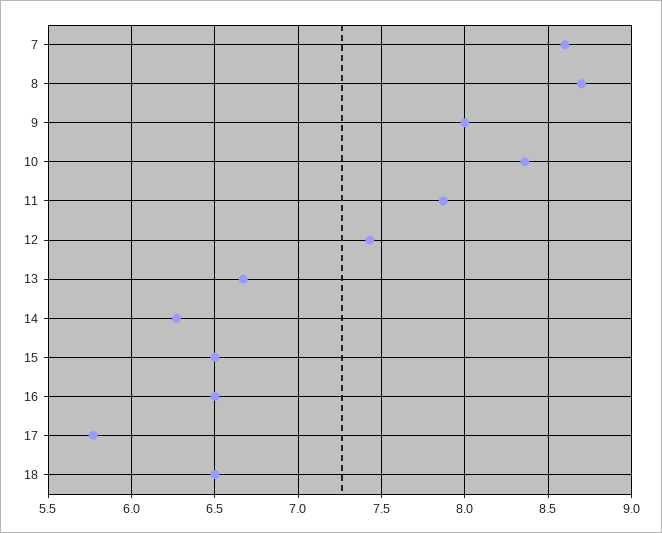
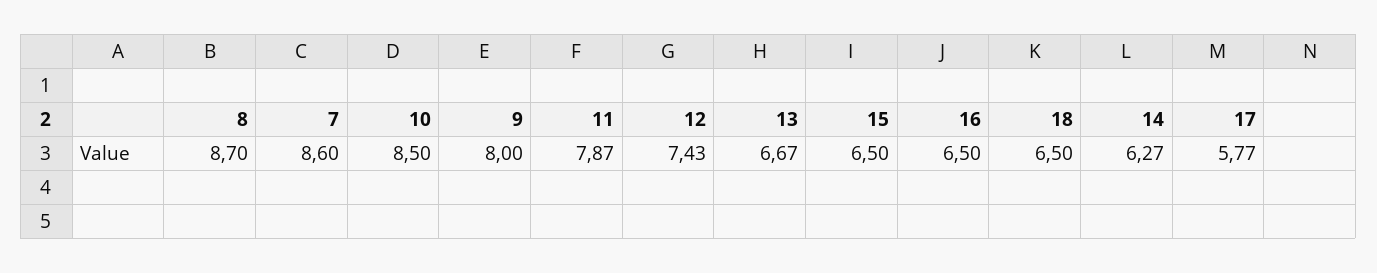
10: 8.35 -> 8.5

